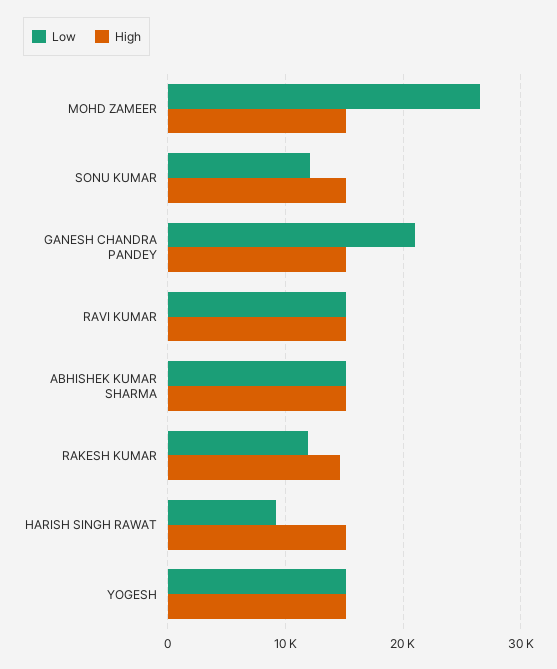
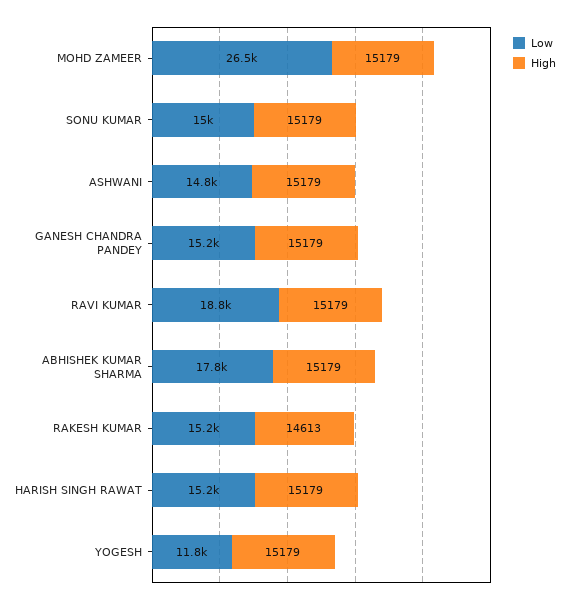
Low, SONU KUMAR: 12000 -> 15000
Low, GANESH CHANDRA PANDEY: 21000 -> 15200
Low, RAVI KUMAR: 15000 -> 18800
Low, ABHISHEK KUMAR SHARMA: 15000 -> 17800
Low, RAKESH KUMAR: 12000 -> 15200
Low, HARISH SINGH RAWAT: 9000 -> 15200
Low, YOGESH: 15000 -> 11800
Low, ASHWANI: none -> 14800
High, ASHWANI: none -> 15179

